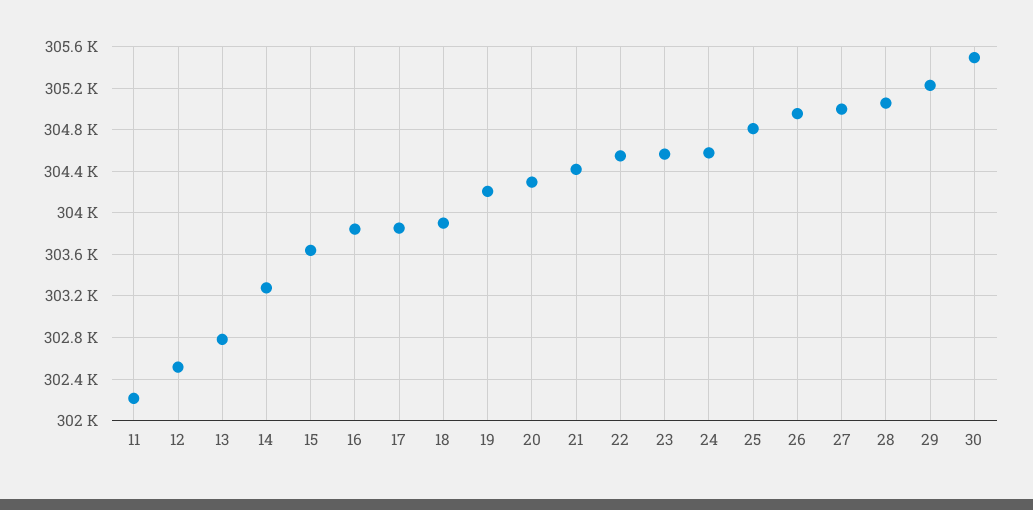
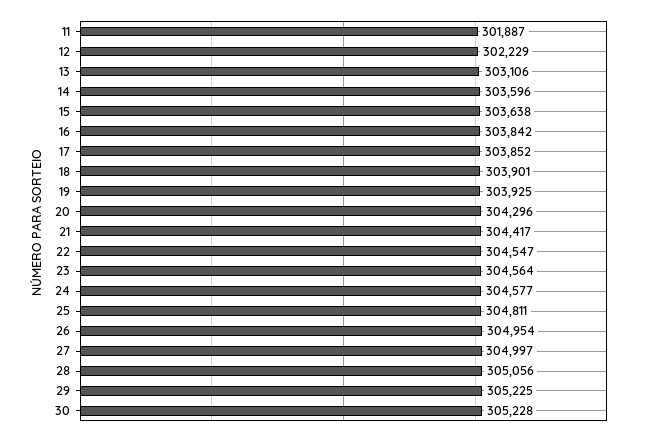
11: 302200 -> 301887
12: 302500 -> 302229
13: 302800 -> 303106
14: 303300 -> 303596
19: 304200 -> 303925
30: 305500 -> 305228

